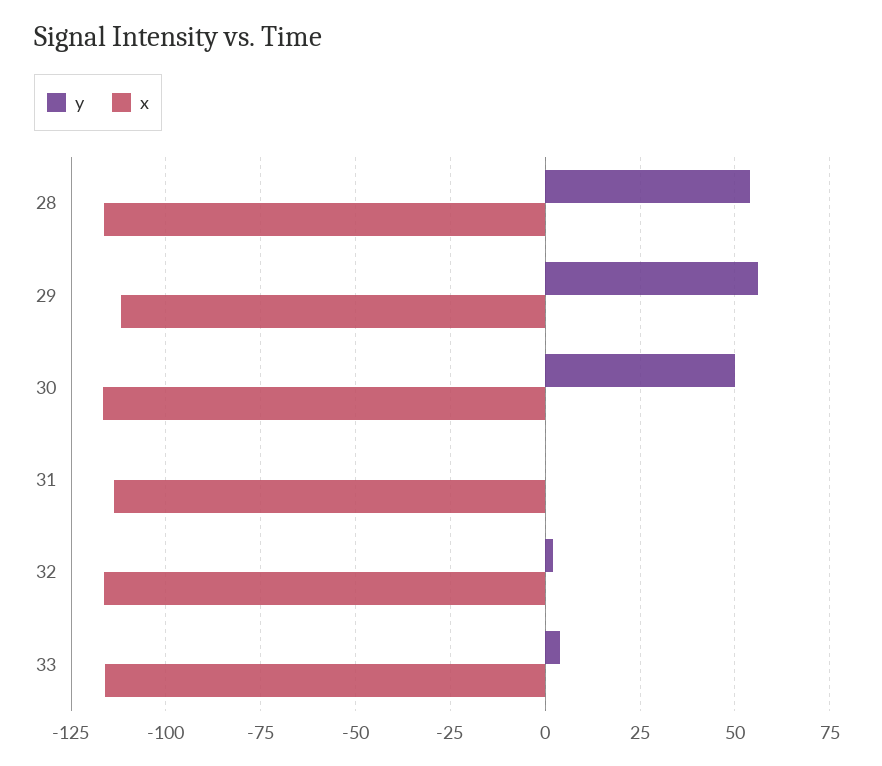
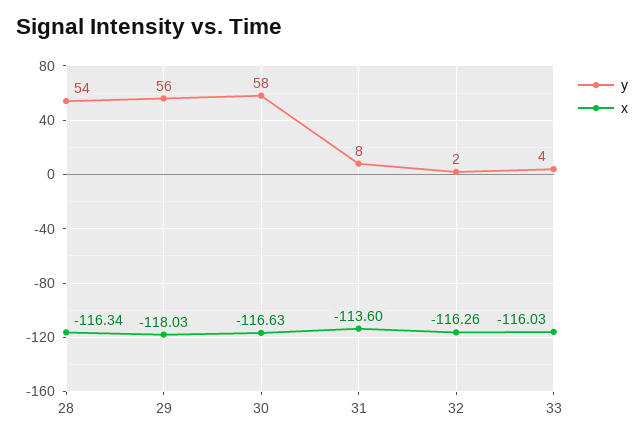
x, 29: -112.5 -> -118.03
y, 30: 50 -> 58
y, 31: 0 -> 8

